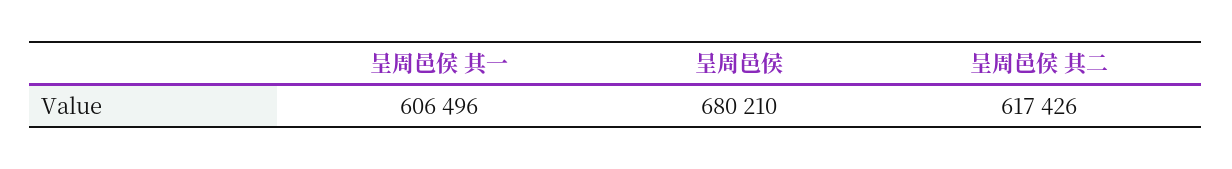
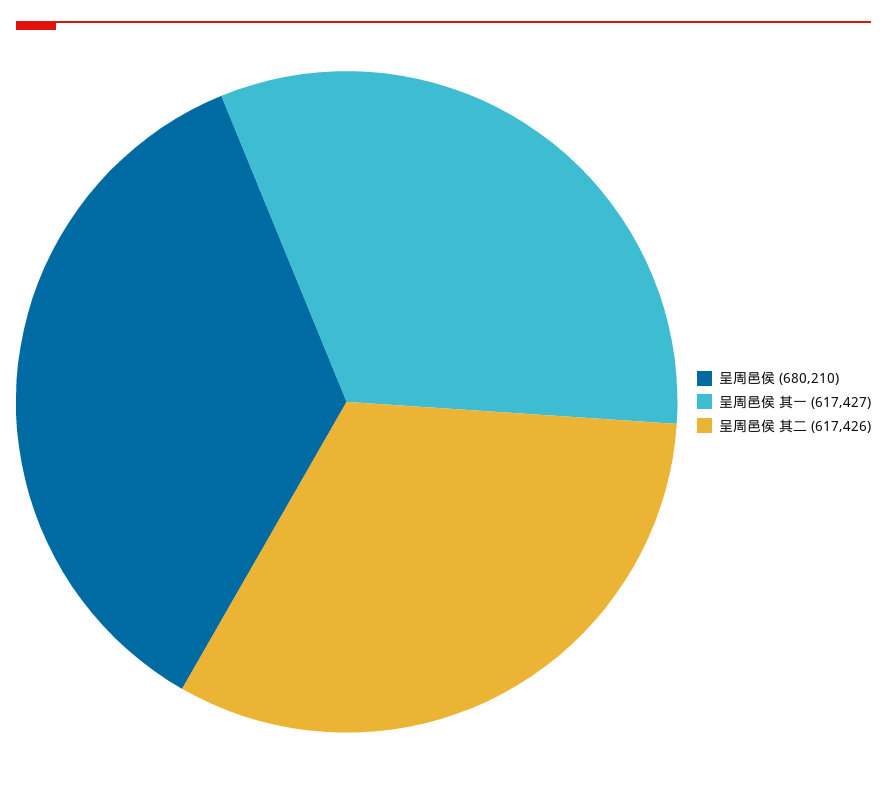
呈周邑侯 其一: 606496 -> 617427

